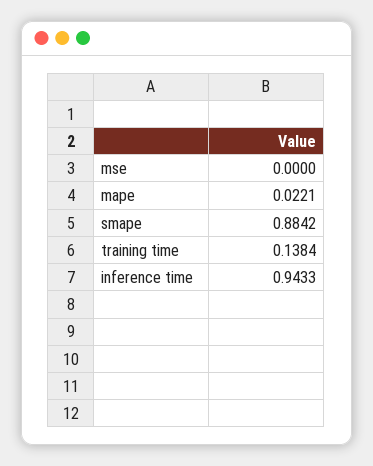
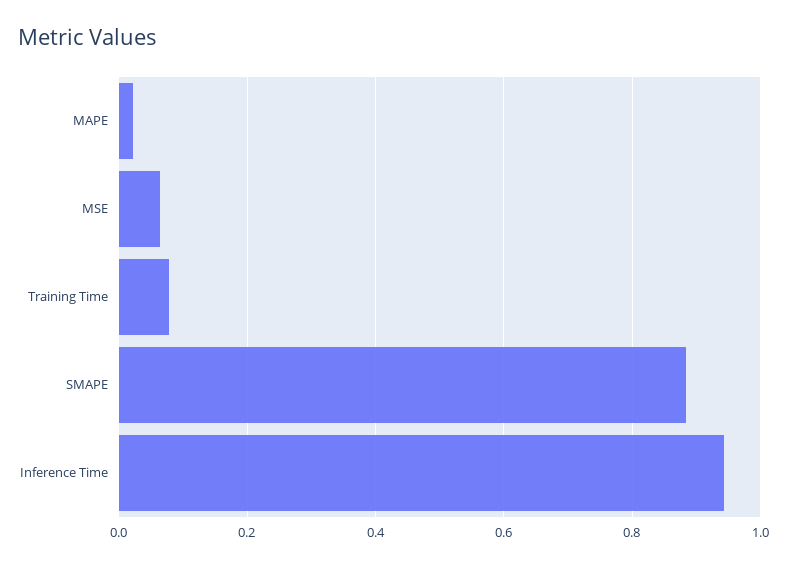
mse: 0 -> 0.06
training time: 0.1384 -> 0.08

